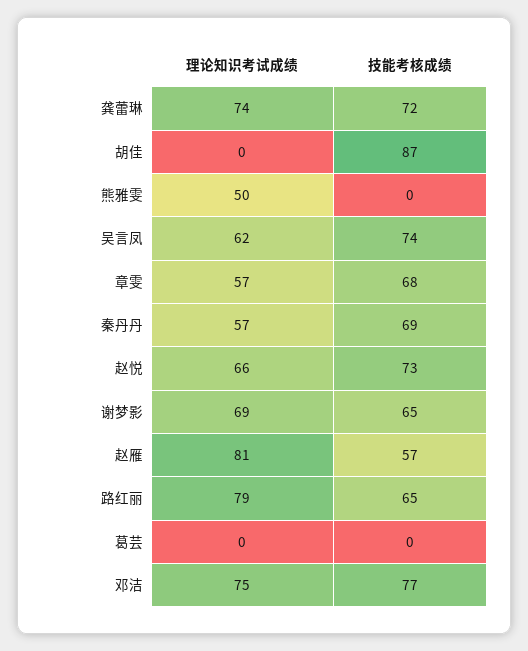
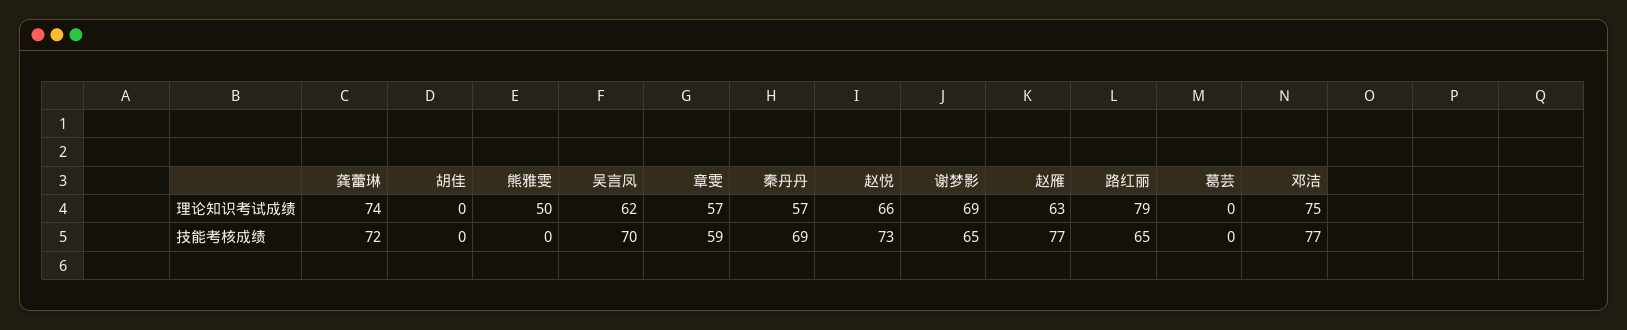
技能考核成绩, 胡佳: 87 -> 0
技能考核成绩, 吴言凤: 74 -> 70
技能考核成绩, 章雯: 68 -> 59
理论知识考试成绩, 赵雁: 81 -> 63
技能考核成绩, 赵雁: 57 -> 77

